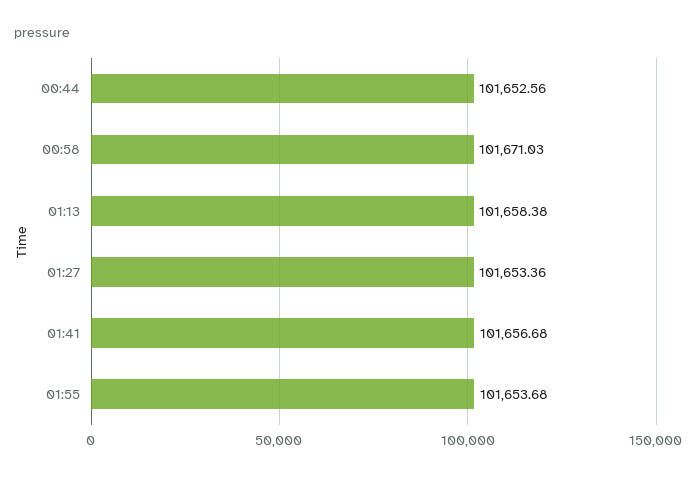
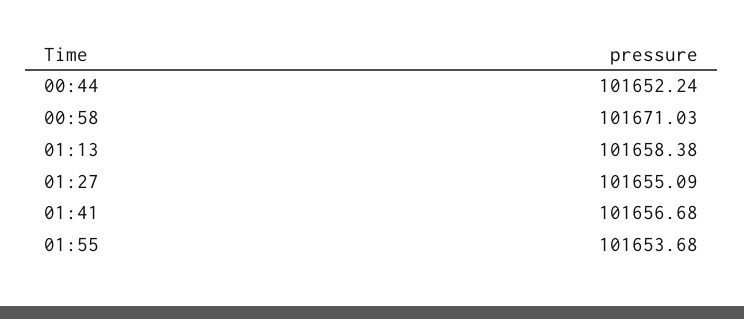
00:44: 101652.56 -> 101652.24
01:27: 101653.36 -> 101655.09

